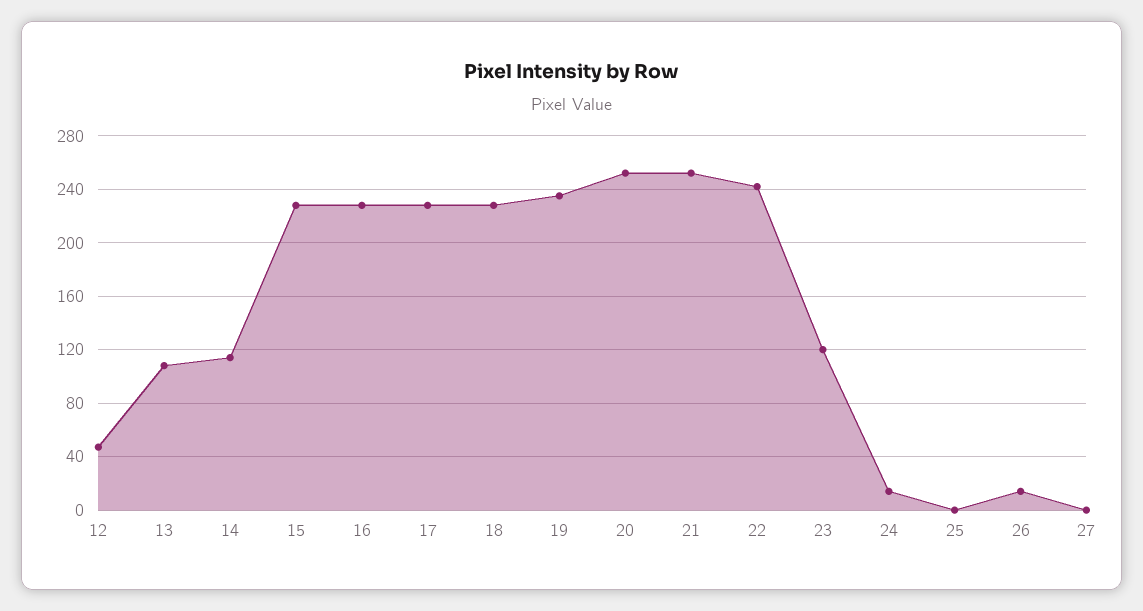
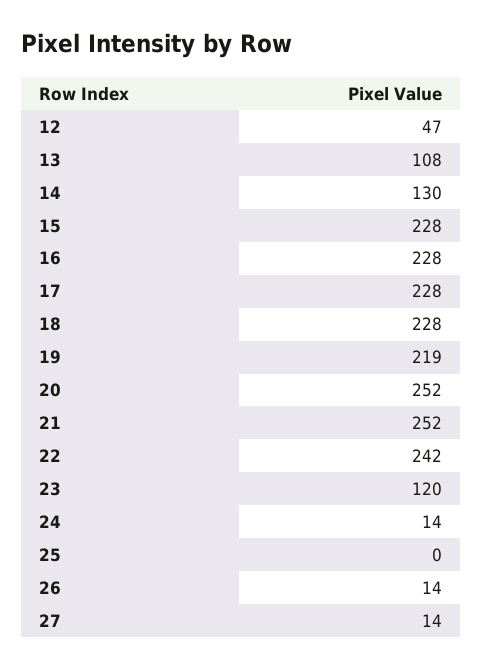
14: 115 -> 130
19: 235 -> 219
27: 0 -> 14

